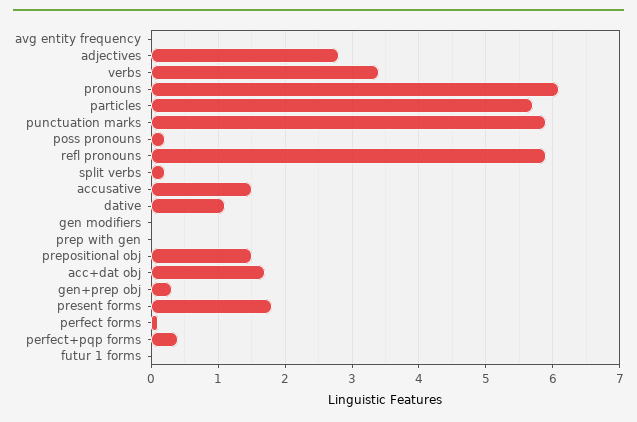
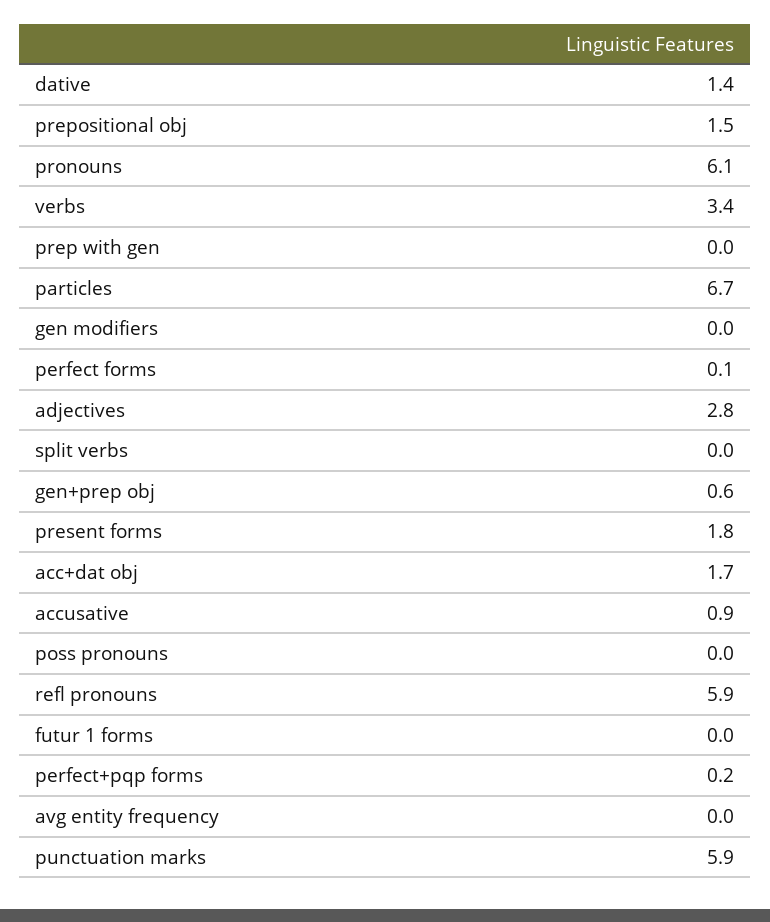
particles: 5.7 -> 6.7
poss pronouns: 0.2 -> 0
split verbs: 0.2 -> 0
accusative: 1.5 -> 0.9
dative: 1.1 -> 1.4
gen+prep obj: 0.3 -> 0.6
perfect+pqp forms: 0.4 -> 0.2

